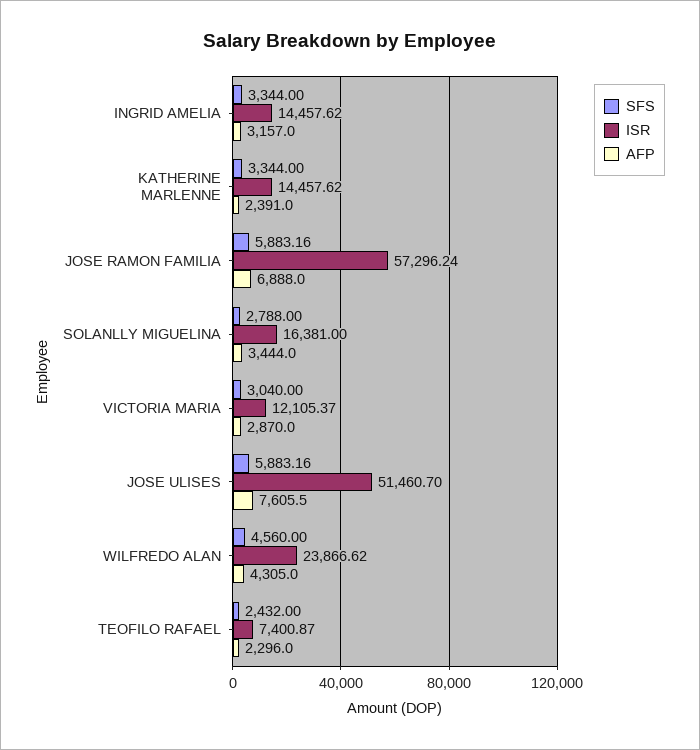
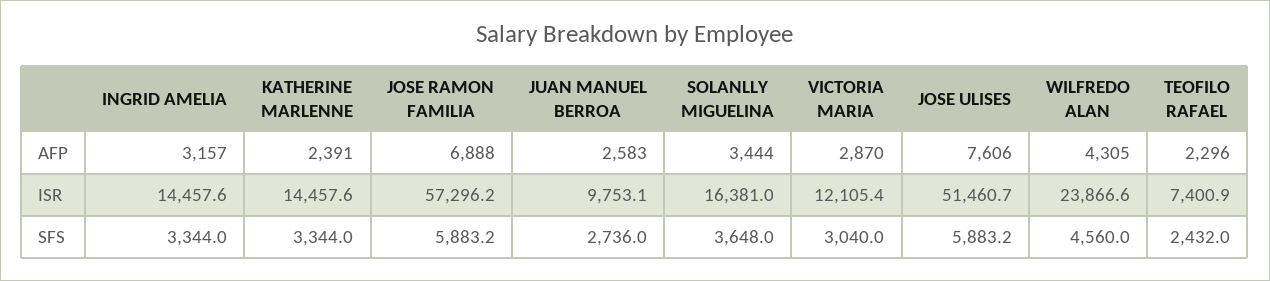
SFS, SOLANLLY MIGUELINA: 2788 -> 3648
AFP, JUAN MANUEL BERROA: none -> 2583
ISR, JUAN MANUEL BERROA: none -> 9753.1
SFS, JUAN MANUEL BERROA: none -> 2736

